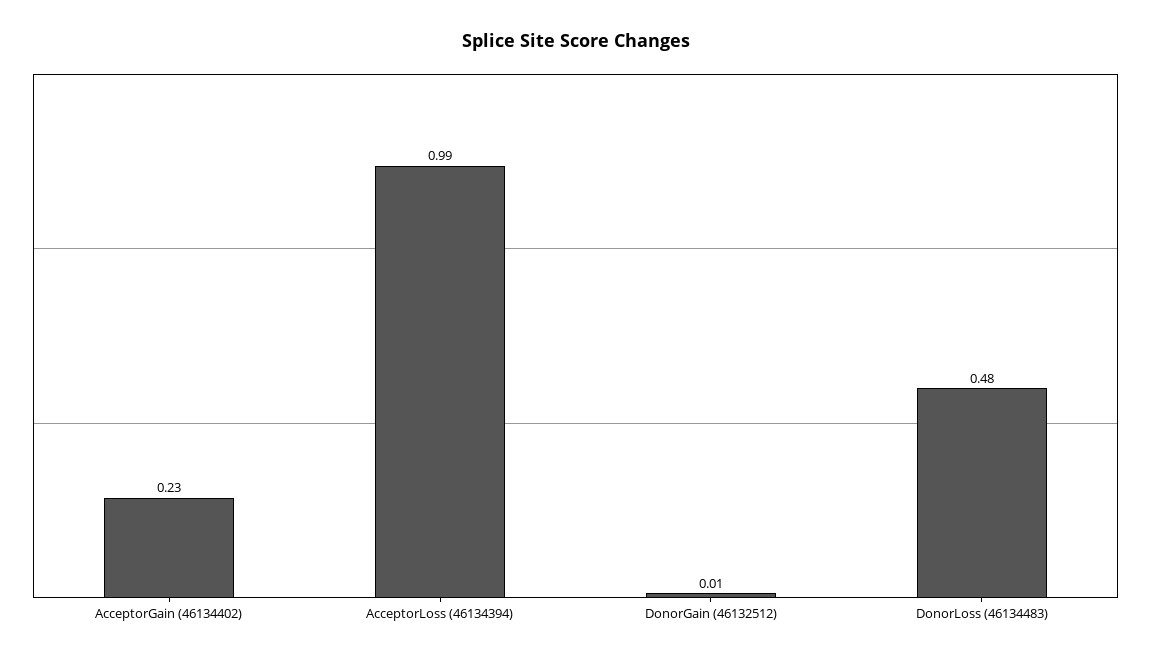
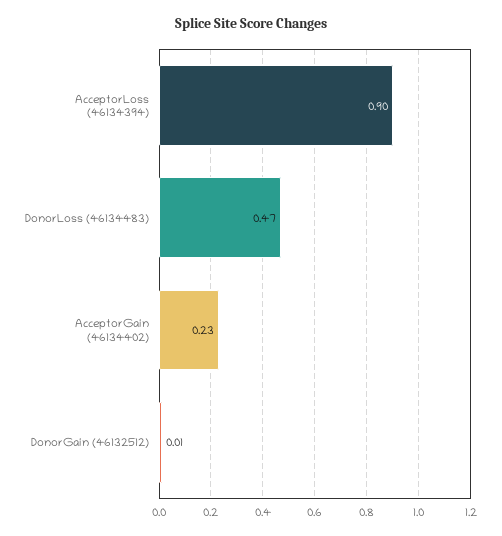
AcceptorLoss (46134394): 0.99 -> 0.9
DonorLoss (46134483): 0.48 -> 0.47

